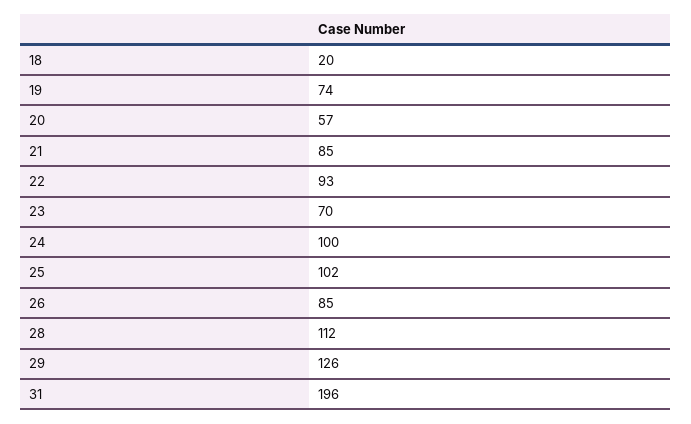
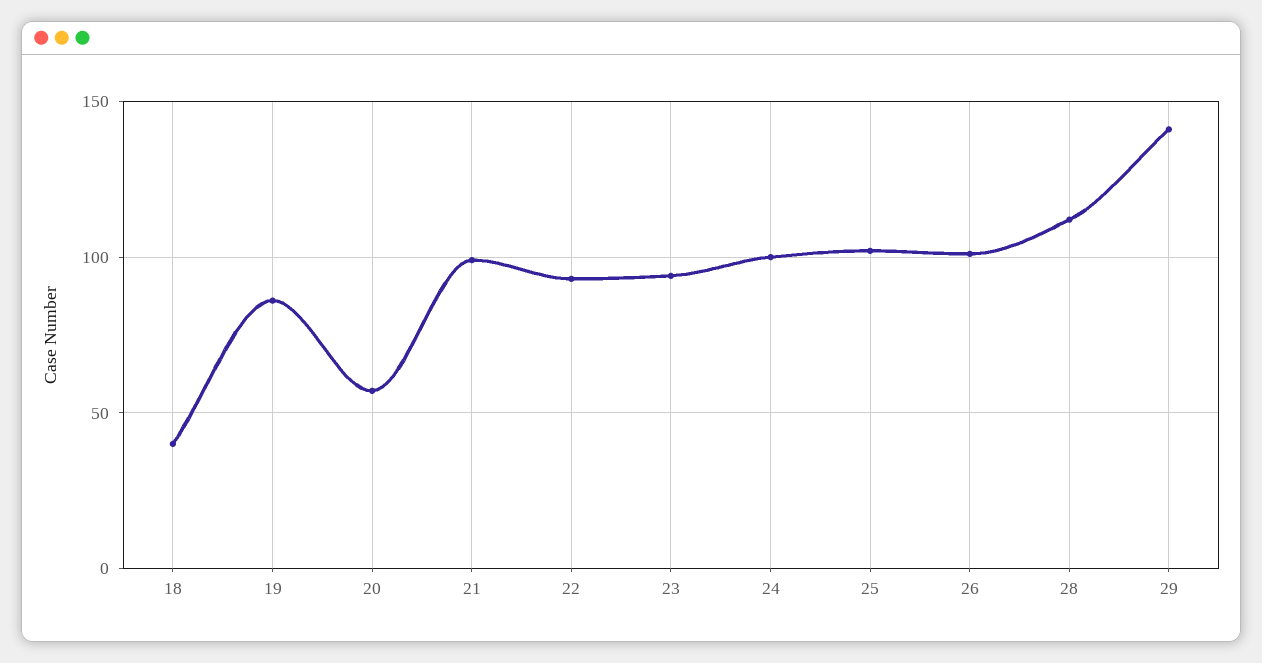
18: 20 -> 40
19: 74 -> 85
21: 85 -> 100
23: 70 -> 95
26: 85 -> 100
29: 126 -> 140
31: 196 -> none

